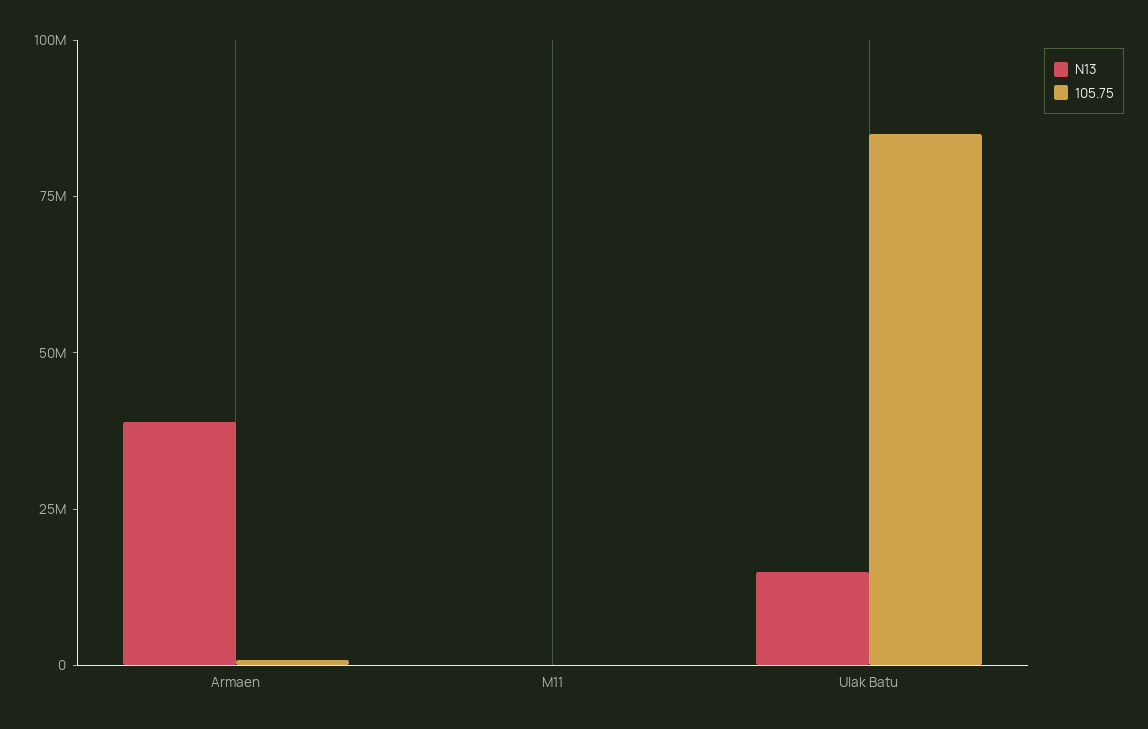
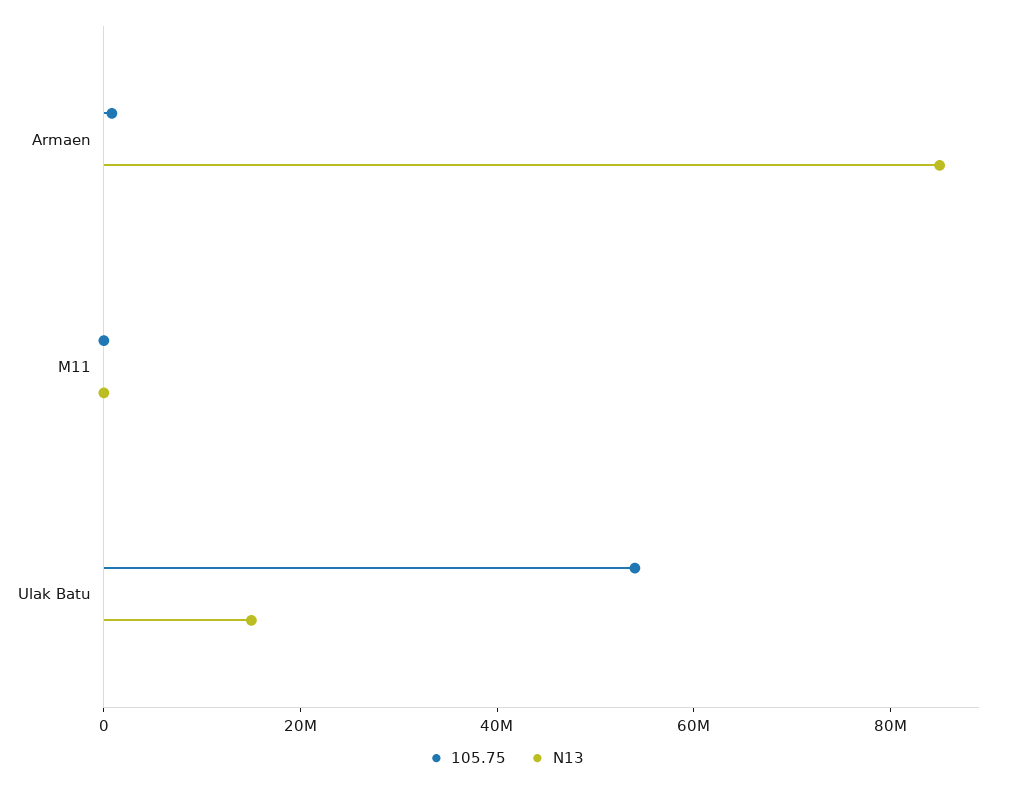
N13, Armaen: 40000000 -> 85000000
105.75, Ulak Batu: 85000000 -> 55000000

